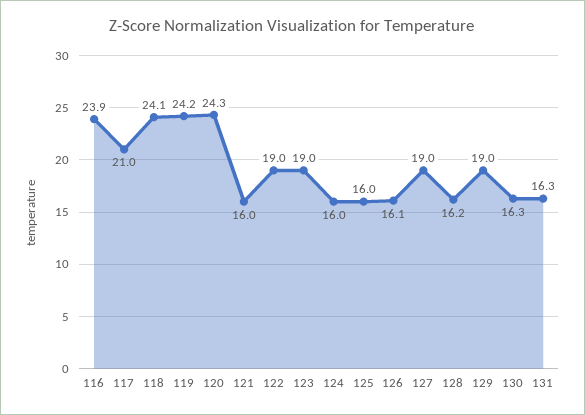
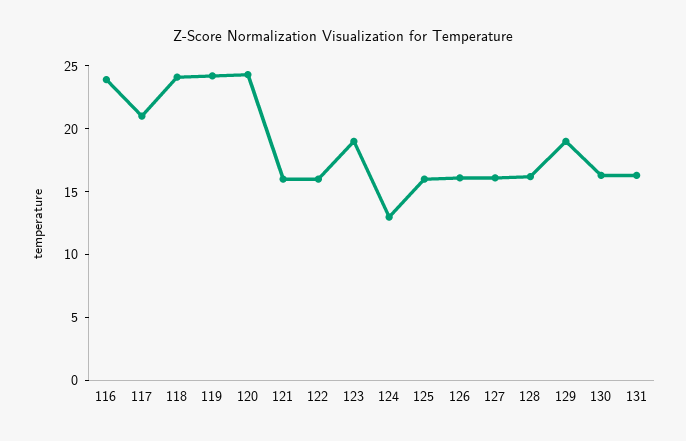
122: 19 -> 16
124: 16 -> 13
127: 19 -> 16

